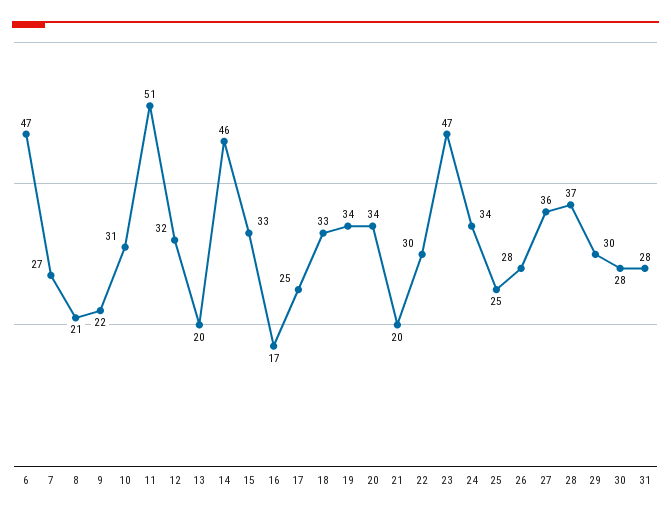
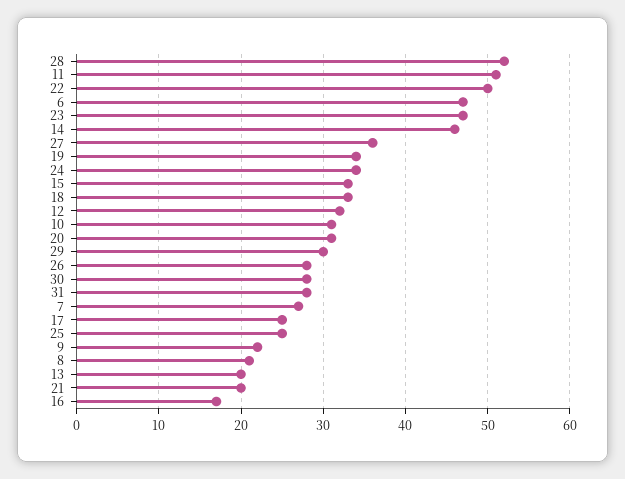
20: 34 -> 31
22: 30 -> 50
28: 37 -> 52

